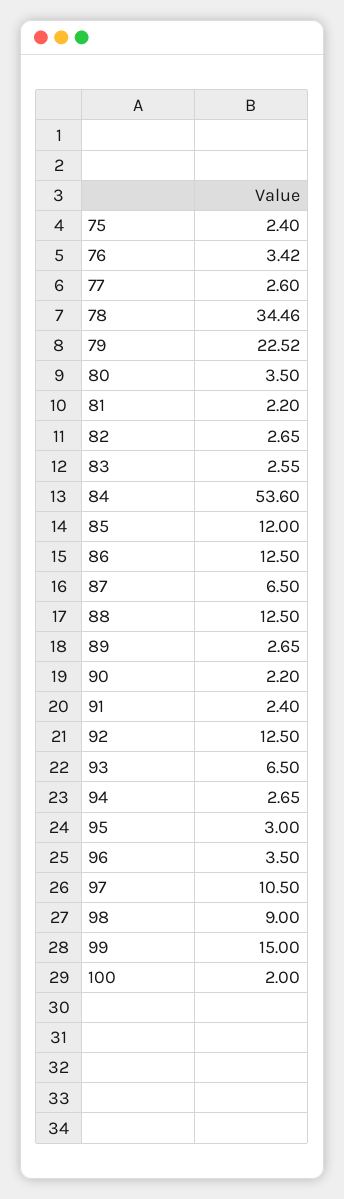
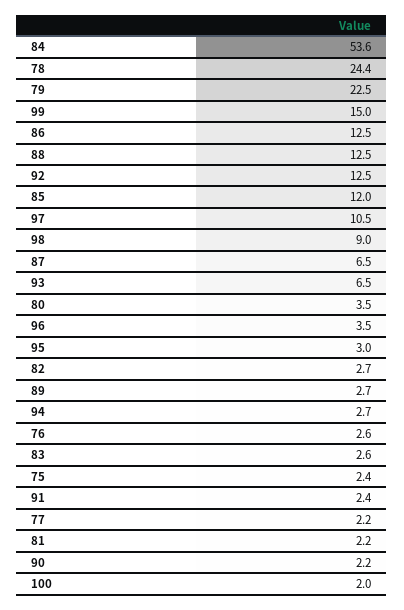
76: 3.42 -> 2.6
77: 2.6 -> 2.2
78: 34.46 -> 24.4

